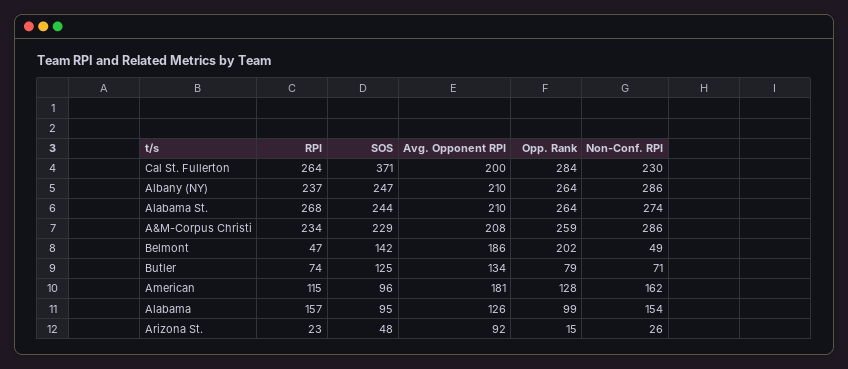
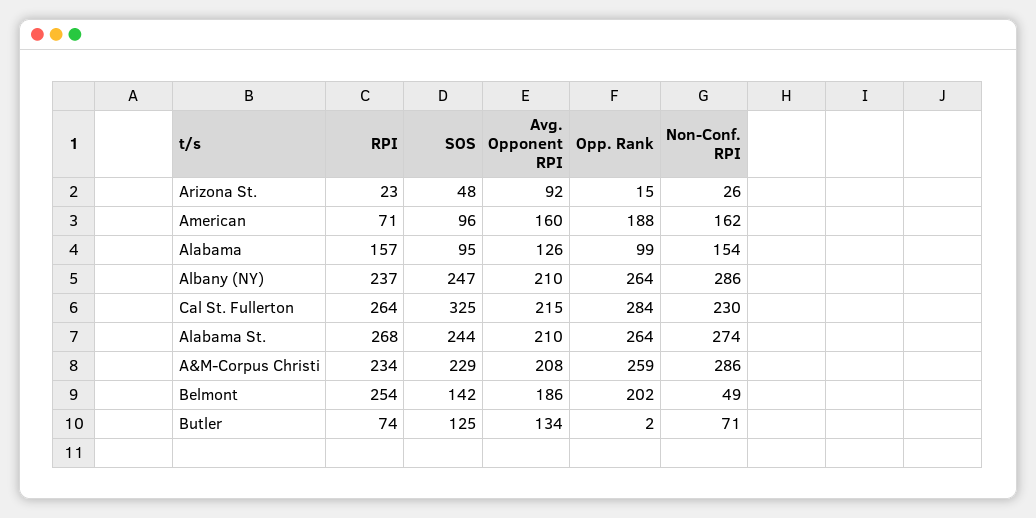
SOS, Cal St. Fullerton: 371 -> 325
Avg. Opponent RPI, Cal St. Fullerton: 200 -> 215
RPI, Belmont: 47 -> 254
Opp. Rank, Butler: 79 -> 2
RPI, American: 115 -> 71
Avg. Opponent RPI, American: 181 -> 160
Opp. Rank, American: 128 -> 188

